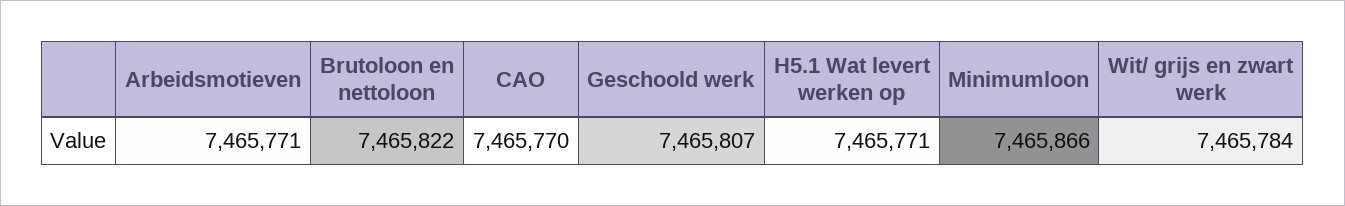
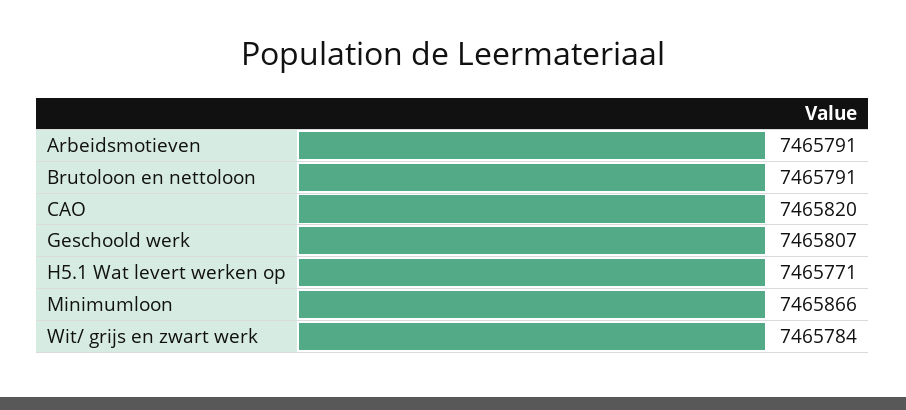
Arbeidsmotieven: 7465771 -> 7465791
Brutoloon en nettoloon: 7465822 -> 7465791
CAO: 7465770 -> 7465820

